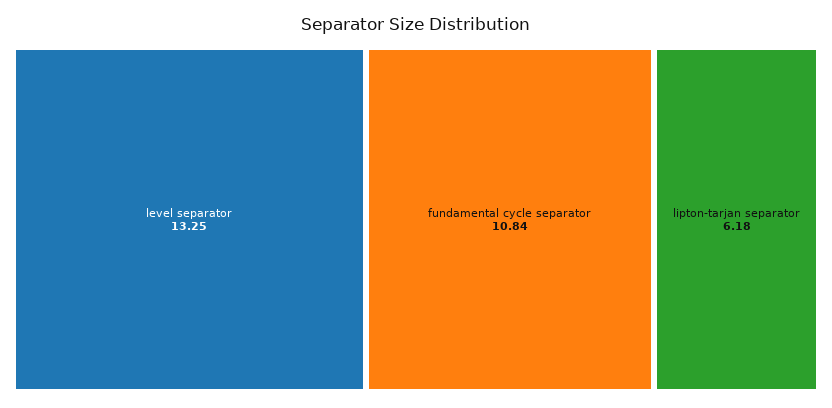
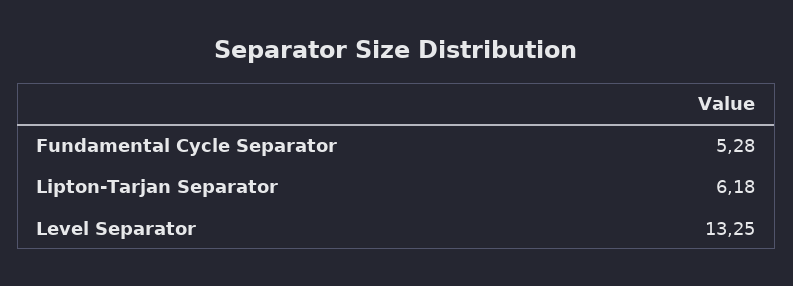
fundamental cycle separator: 10.84 -> 5.28

